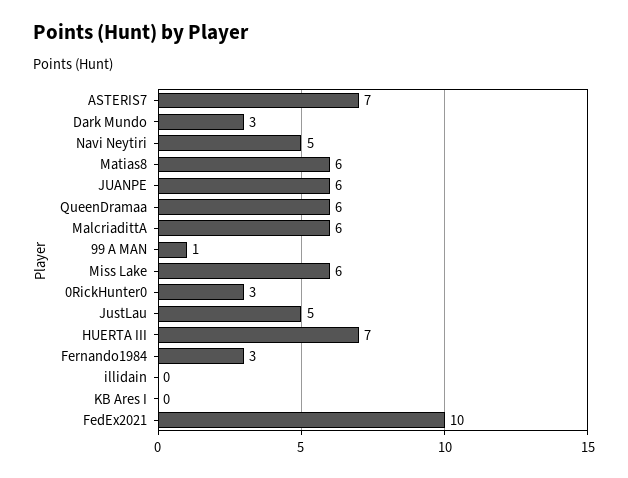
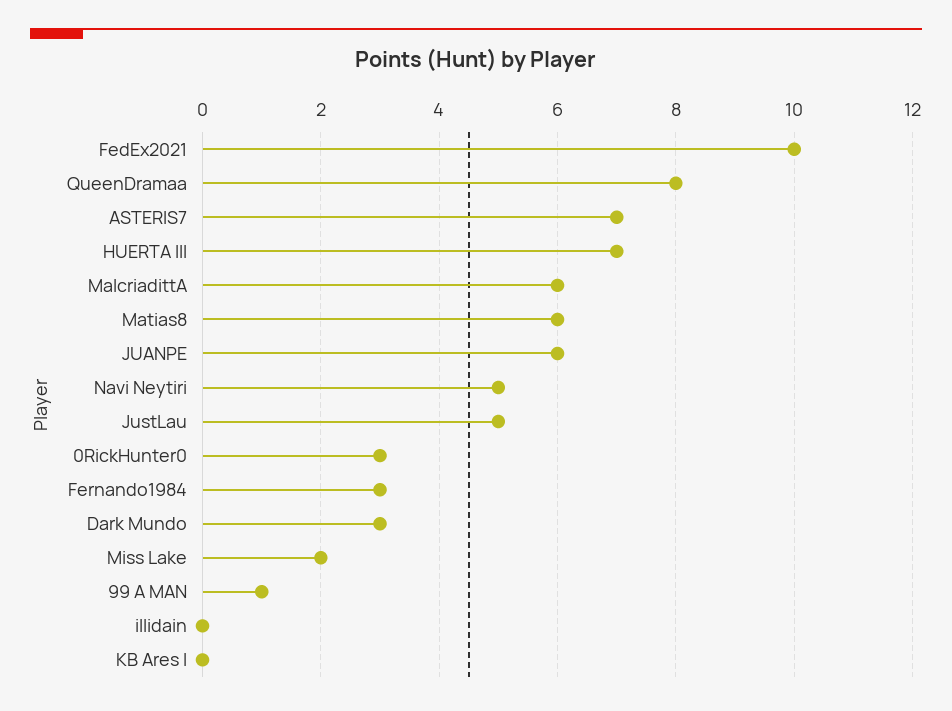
QueenDramaa: 6 -> 8
Miss Lake: 6 -> 2

